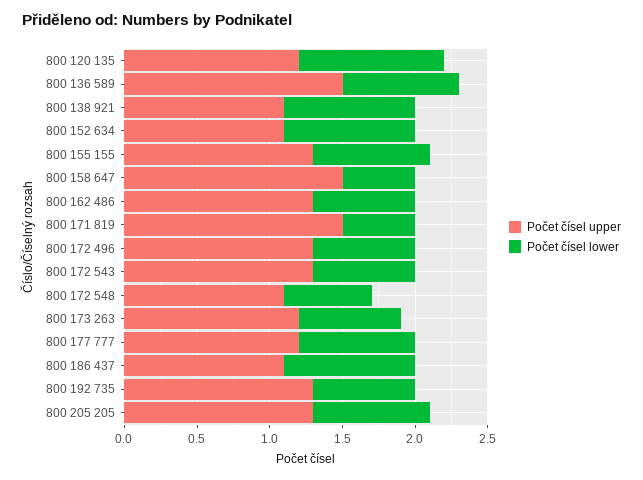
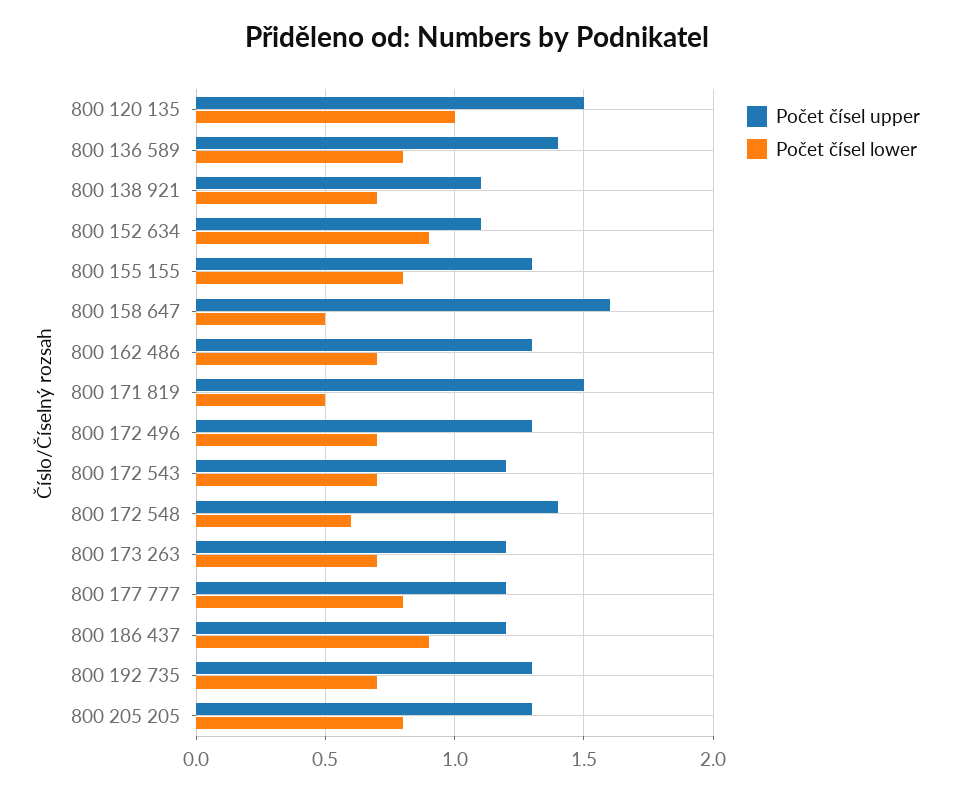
Počet čísel upper, 800 120 135: 1.2 -> 1.5
Počet čísel upper, 800 136 589: 1.5 -> 1.4
Počet čísel lower, 800 138 921: 0.9 -> 0.7
Počet čísel upper, 800 158 647: 1.5 -> 1.6
Počet čísel upper, 800 172 543: 1.3 -> 1.2
Počet čísel upper, 800 172 548: 1.1 -> 1.4
Počet čísel upper, 800 186 437: 1.1 -> 1.2

